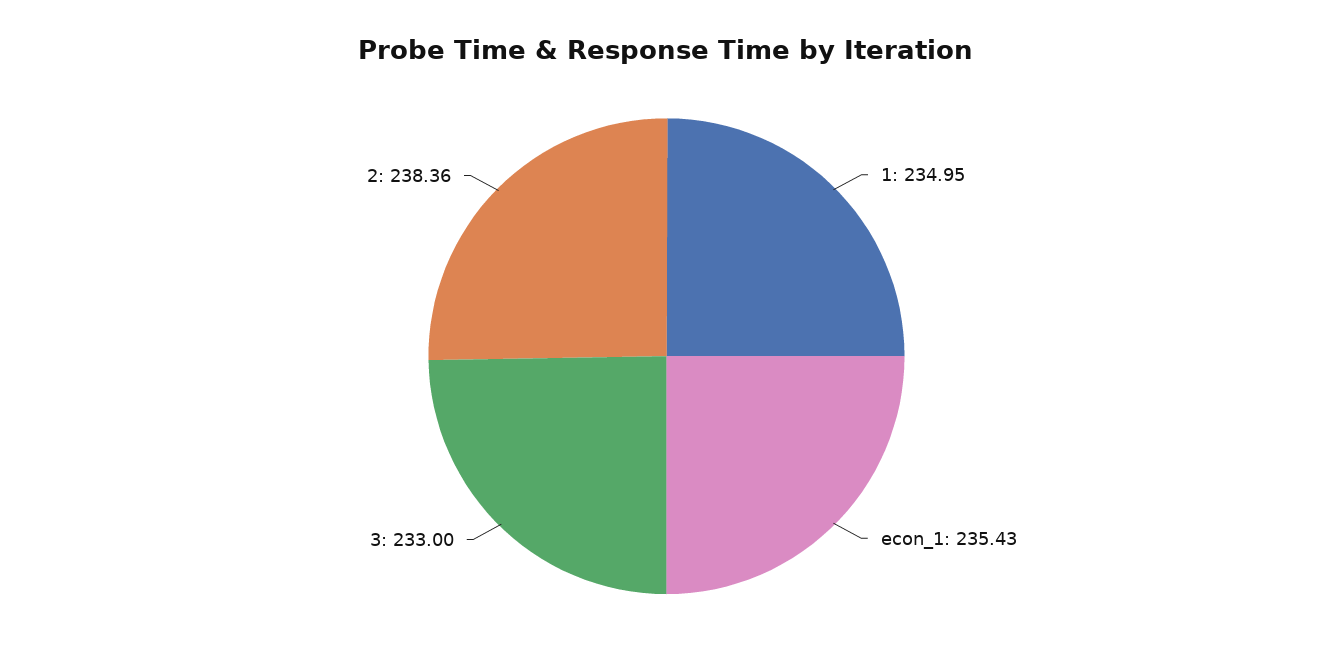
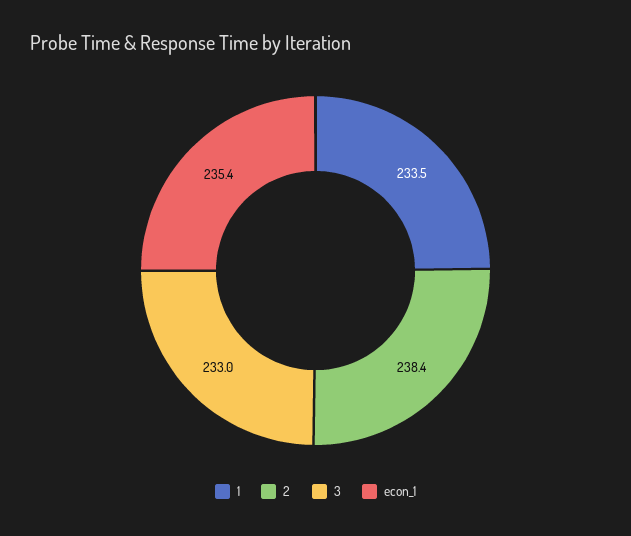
1: 234.95 -> 233.5

